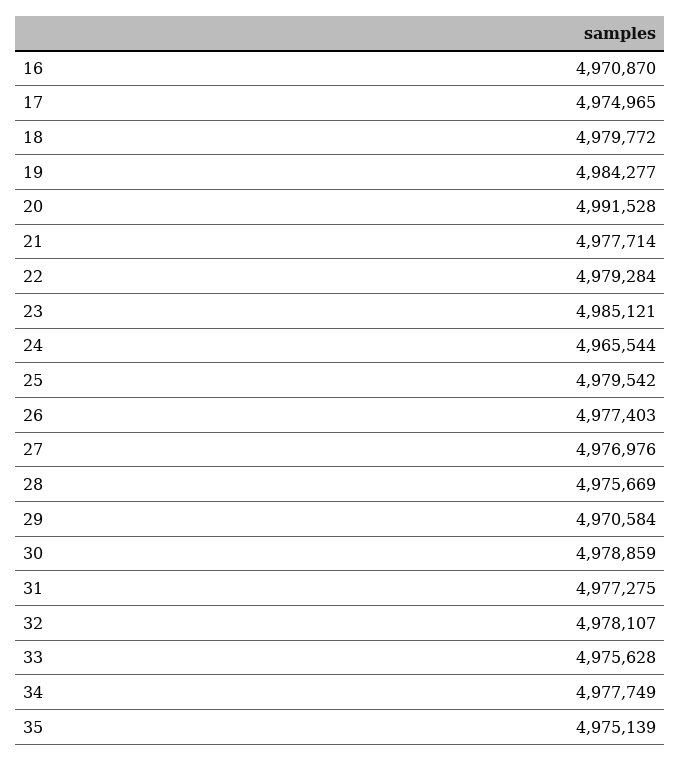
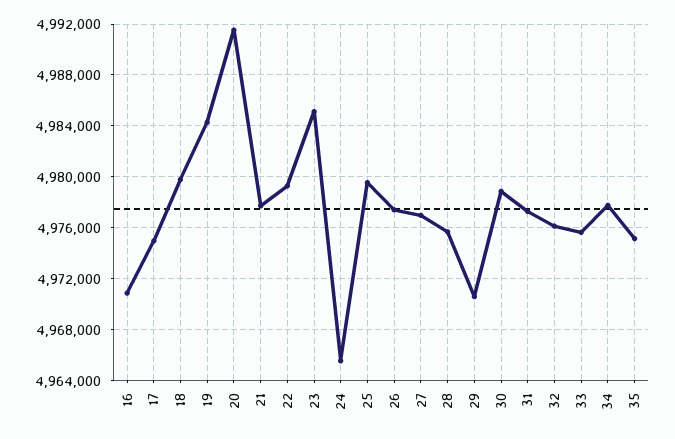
32: 4978107 -> 4976000

